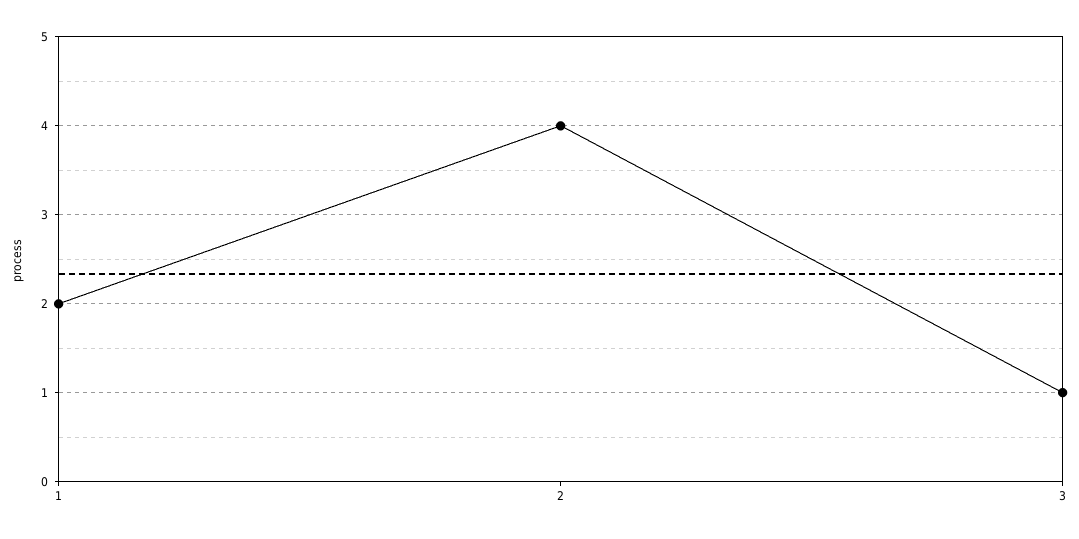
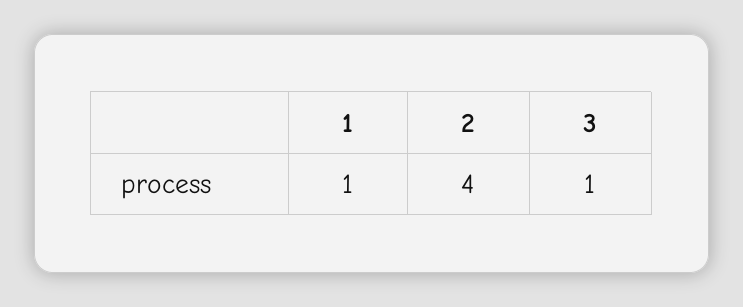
1: 2 -> 1

